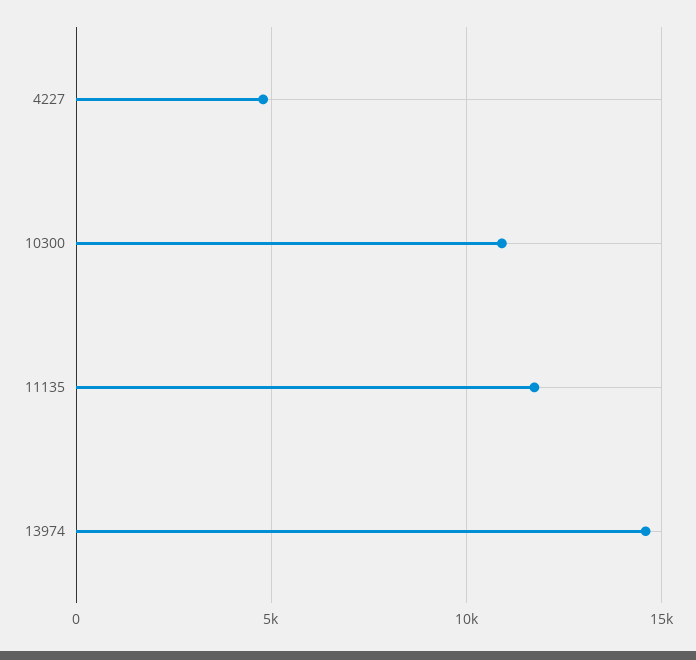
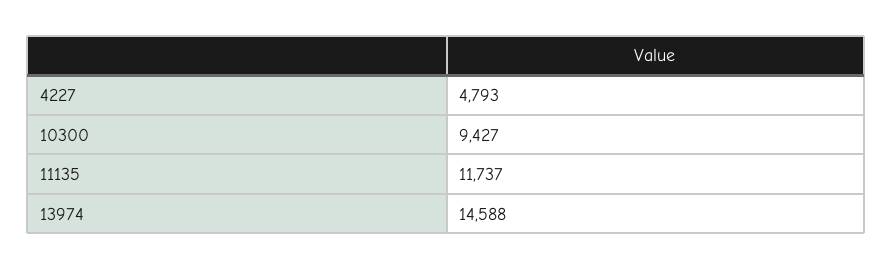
10300: 11000 -> 9427

